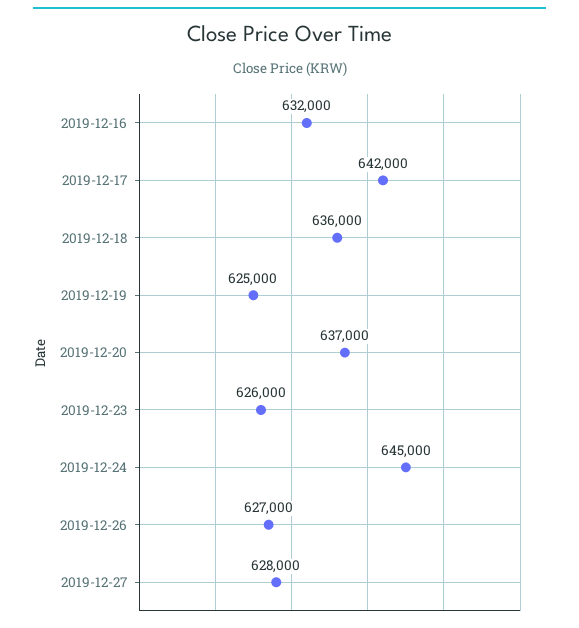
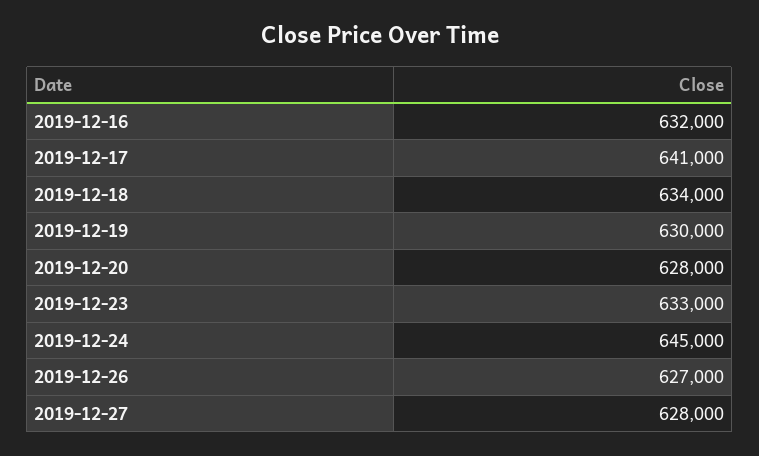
2019-12-17: 642000 -> 641000
2019-12-18: 636000 -> 634000
2019-12-19: 625000 -> 630000
2019-12-20: 637000 -> 628000
2019-12-23: 626000 -> 633000

